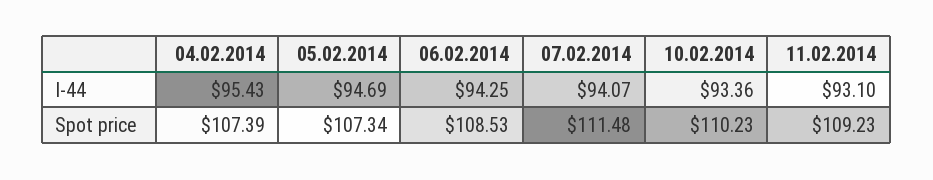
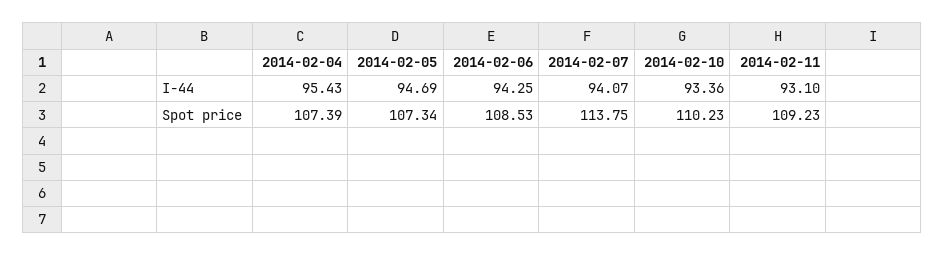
07.02.2014, Spot price: 111.48 -> 113.75

